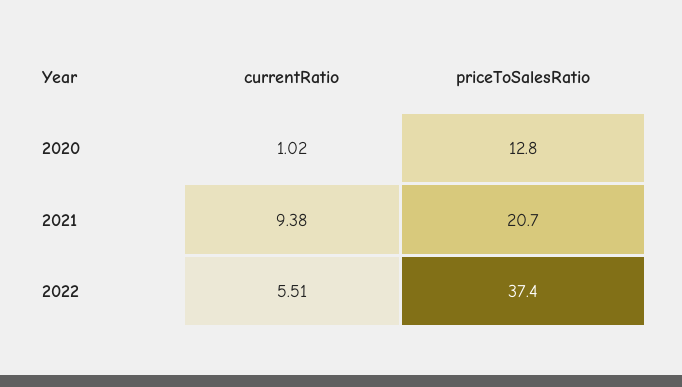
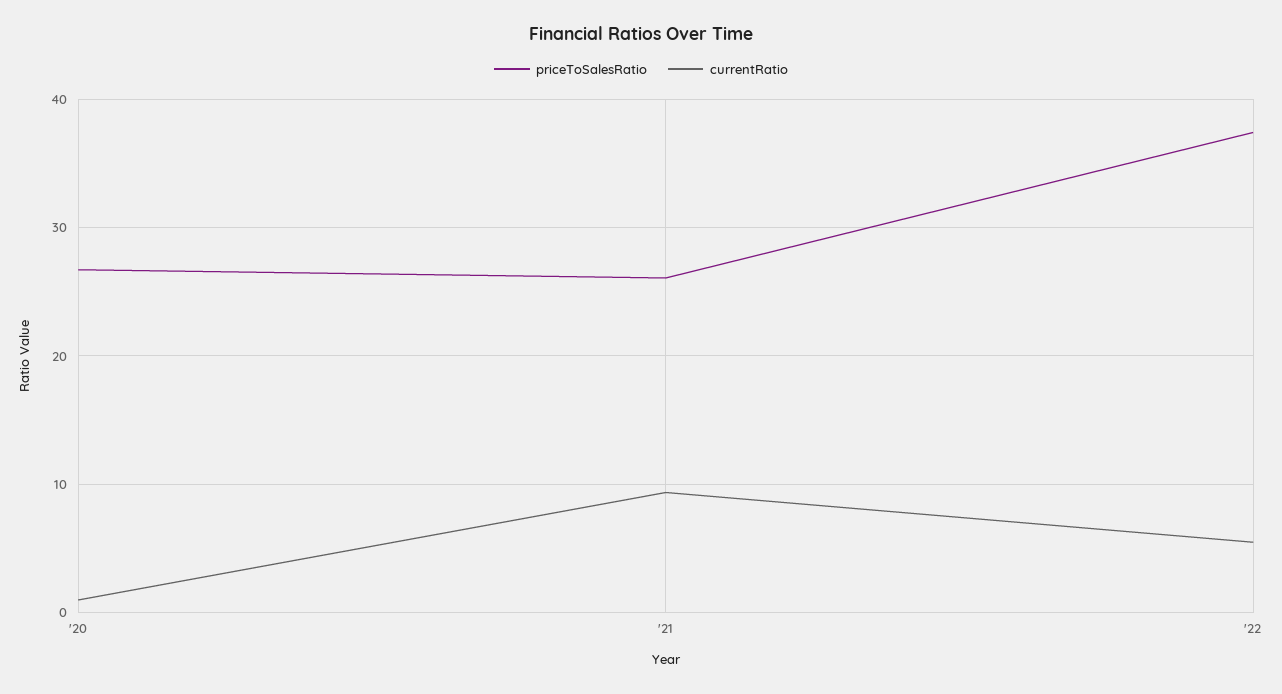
priceToSalesRatio, 2020: 12.8 -> 27
priceToSalesRatio, 2021: 20.7 -> 26

